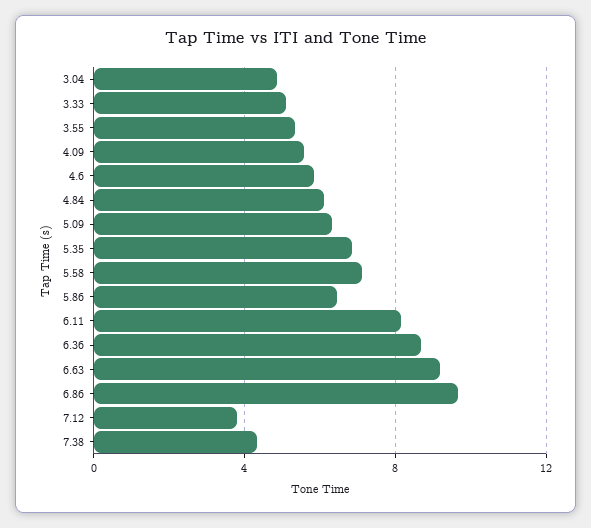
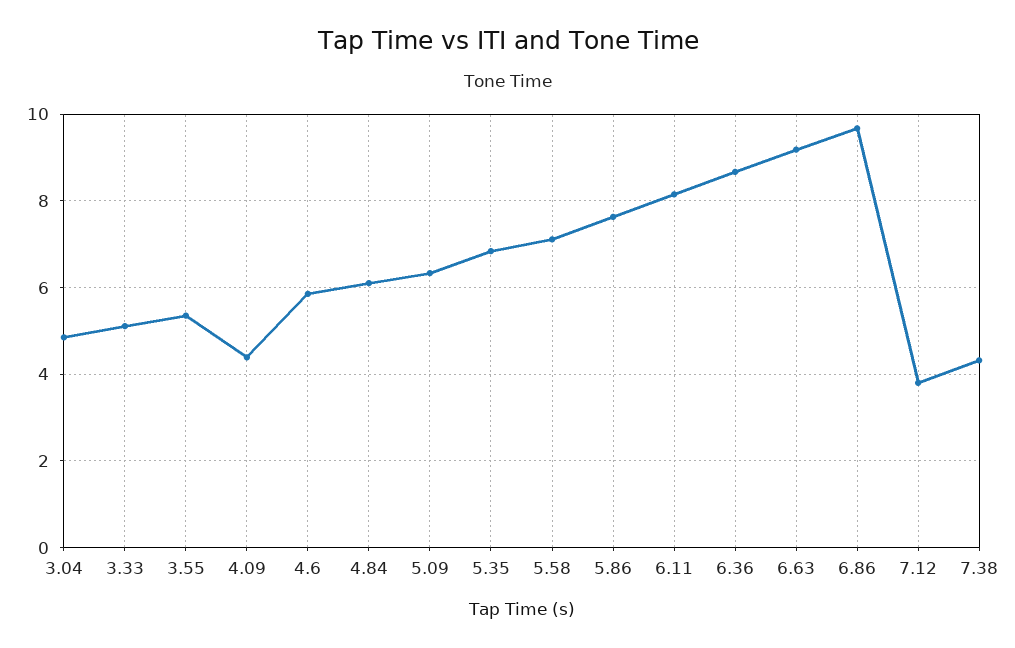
4.09: 5.5 -> 4.4
5.86: 6.5 -> 7.6

